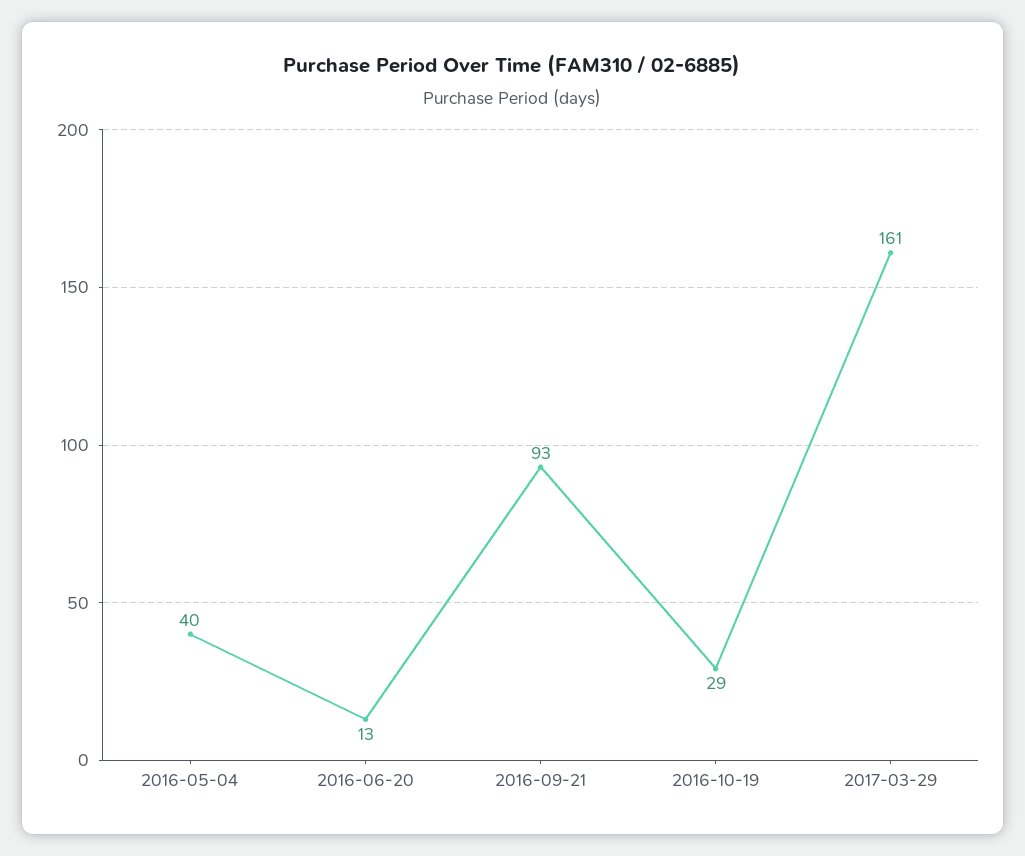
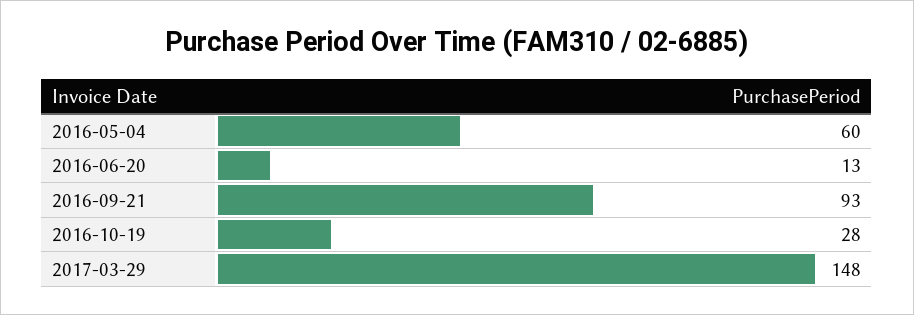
2016-05-04: 40 -> 60
2016-10-19: 29 -> 28
2017-03-29: 161 -> 148

